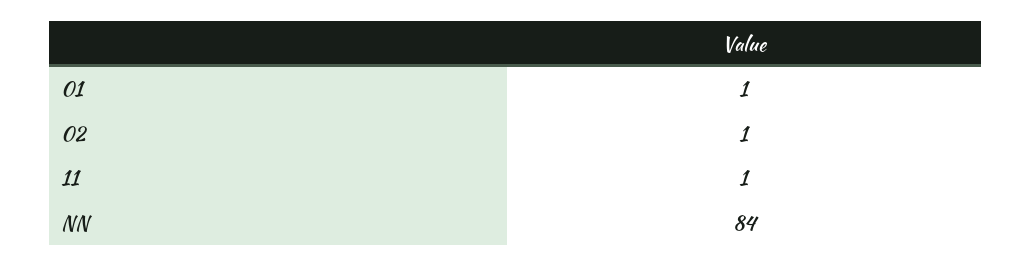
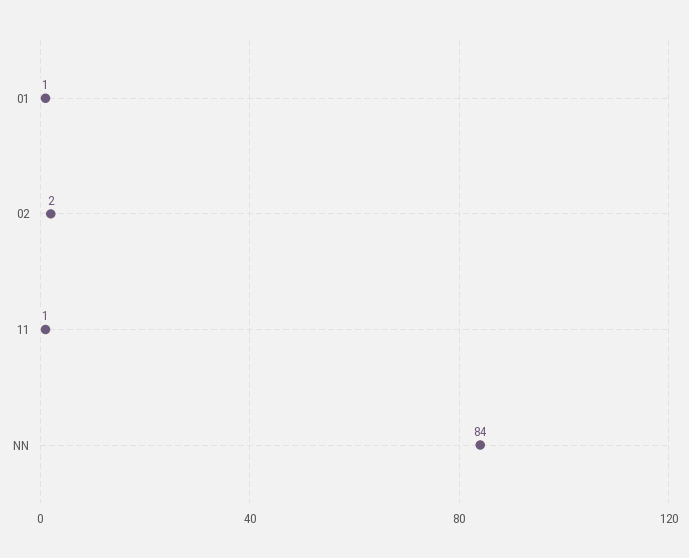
02: 1 -> 2

